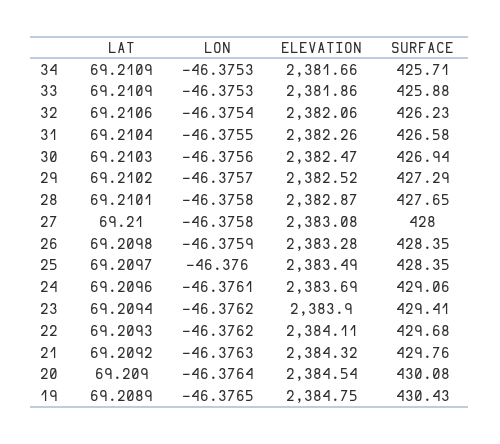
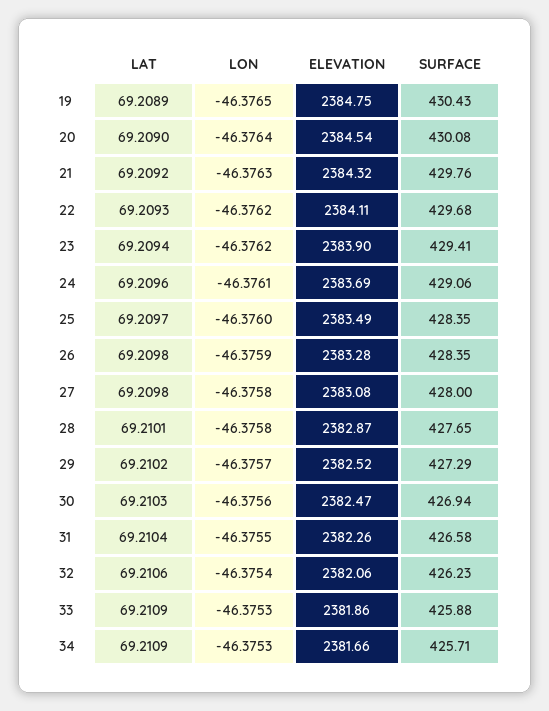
LAT, 27: 69.21 -> 69.2098

